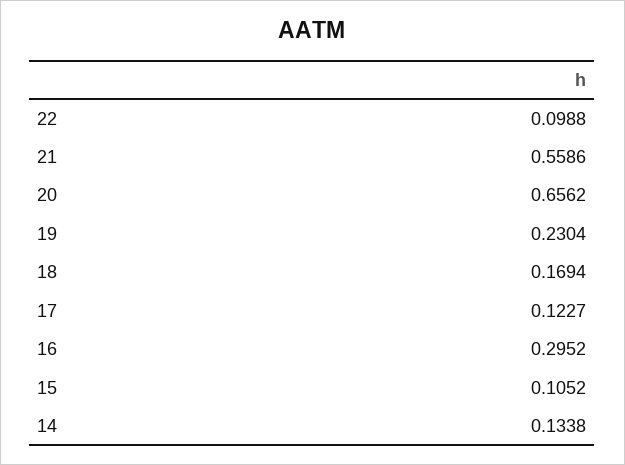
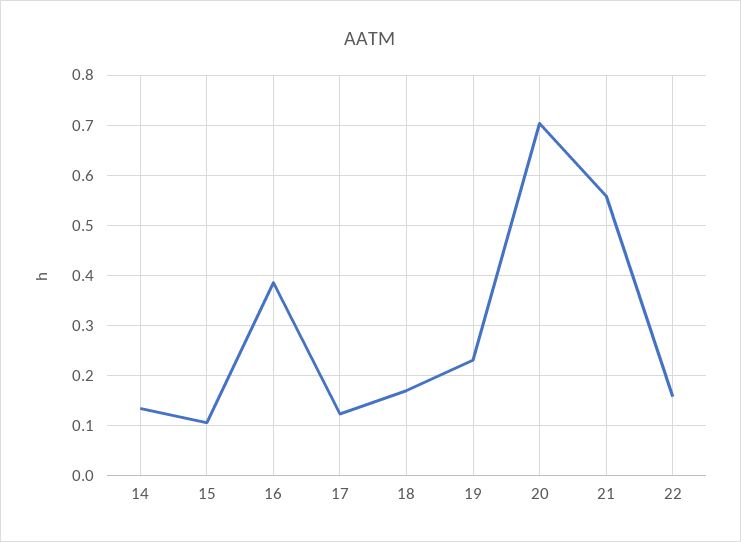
22: 0.0988 -> 0.16
20: 0.6562 -> 0.7
16: 0.2952 -> 0.38

